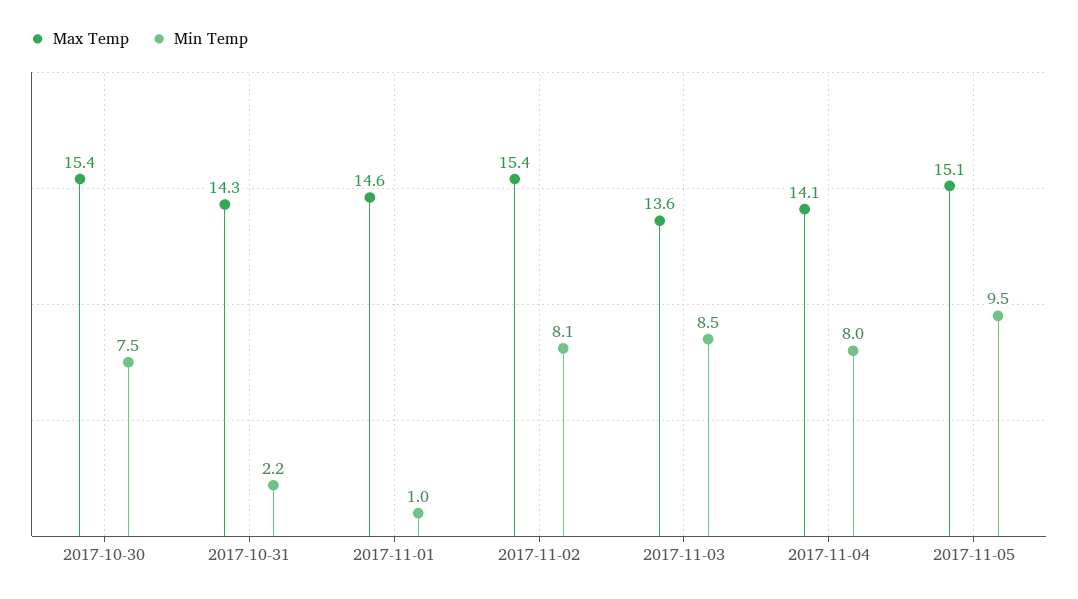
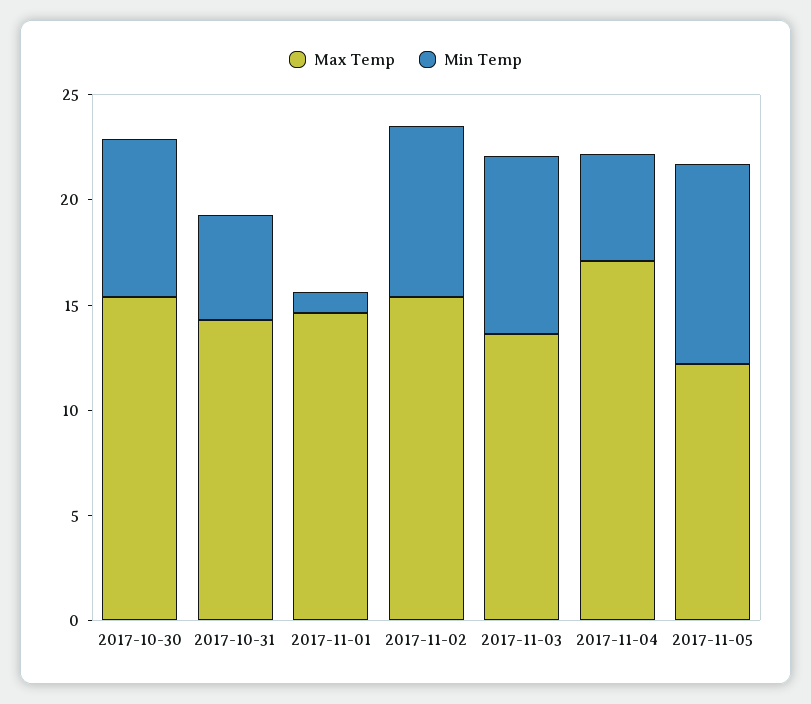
Min Temp, 2017-10-31: 2.2 -> 5
Max Temp, 2017-11-04: 14.1 -> 17
Min Temp, 2017-11-04: 8 -> 5
Max Temp, 2017-11-05: 15.1 -> 12

